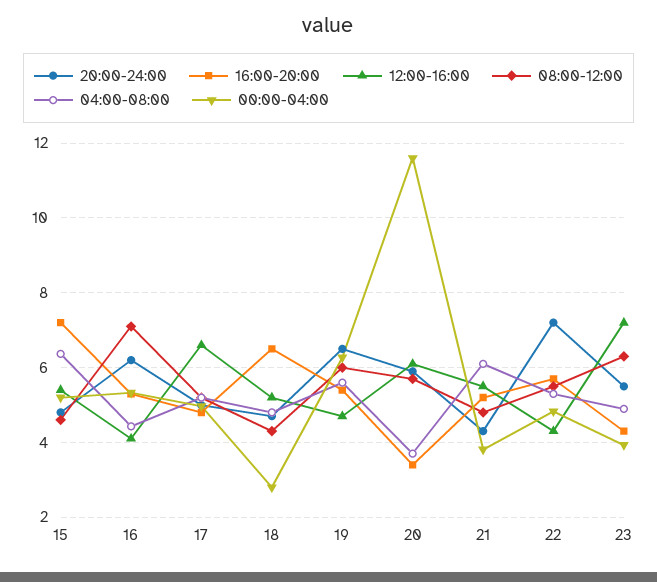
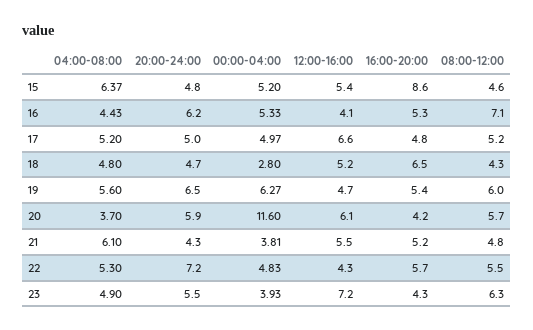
16:00-20:00, 15: 7.2 -> 8.6
16:00-20:00, 20: 3.4 -> 4.2

